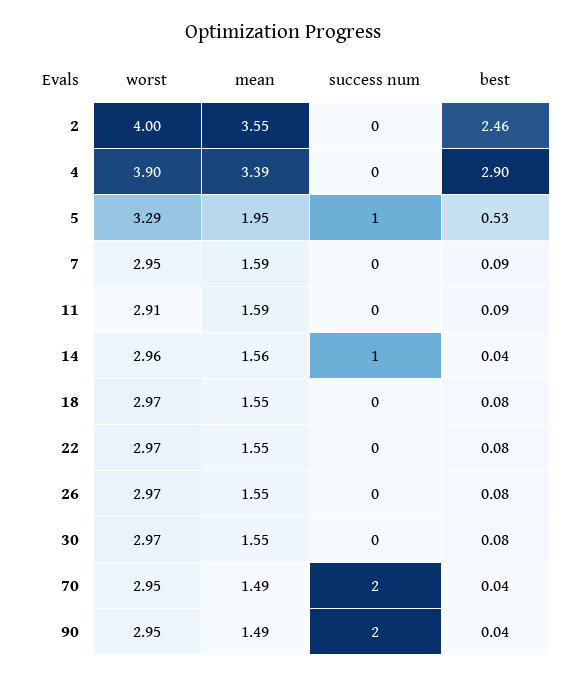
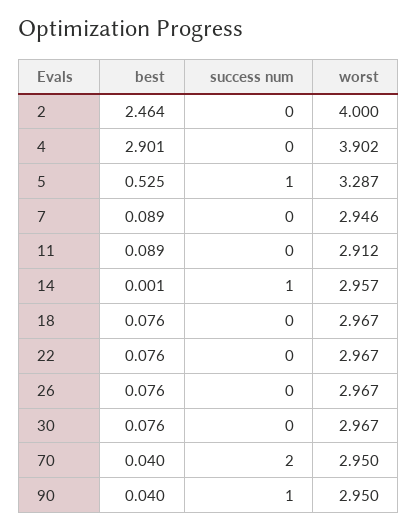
mean, 2: 3.55 -> none
mean, 4: 3.39 -> none
mean, 5: 1.95 -> none
mean, 7: 1.59 -> none
mean, 11: 1.59 -> none
mean, 14: 1.56 -> none
best, 14: 0.04 -> 0.001
mean, 18: 1.55 -> none
mean, 22: 1.55 -> none
mean, 26: 1.55 -> none
mean, 30: 1.55 -> none
mean, 70: 1.49 -> none
mean, 90: 1.49 -> none
success num, 90: 2 -> 1

